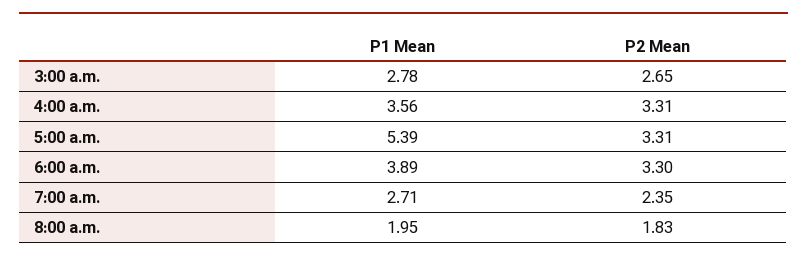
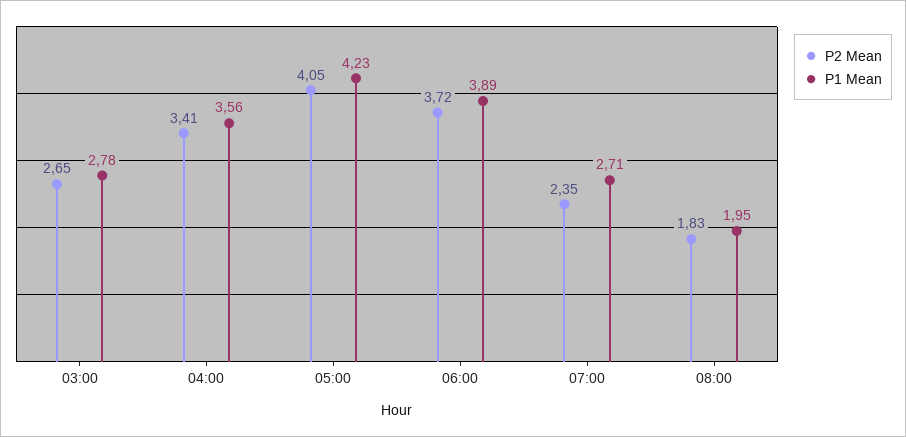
P2 Mean, 4:00 a.m.: 3.31 -> 3.41
P1 Mean, 5:00 a.m.: 5.39 -> 4.23
P2 Mean, 5:00 a.m.: 3.31 -> 4.05
P2 Mean, 6:00 a.m.: 3.3 -> 3.72

